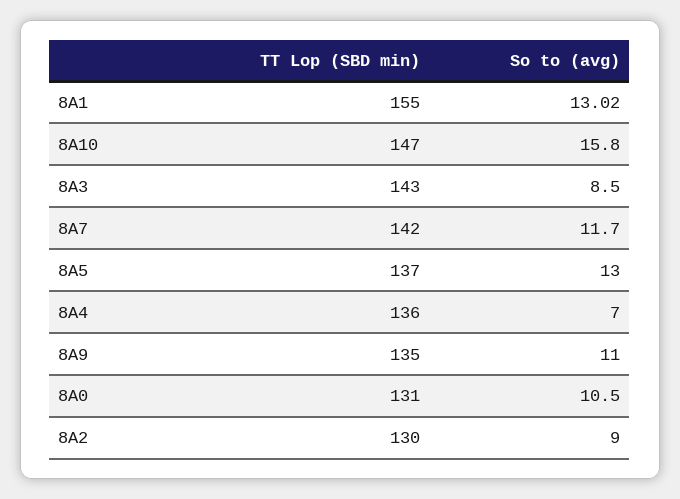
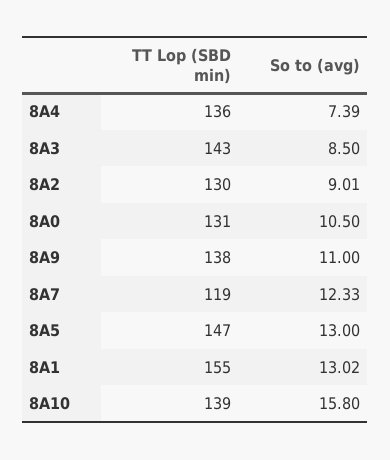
TT Lop (SBD min), 8A10: 147 -> 139
TT Lop (SBD min), 8A7: 142 -> 119
So to (avg), 8A7: 11.7 -> 12.33
TT Lop (SBD min), 8A5: 137 -> 147
So to (avg), 8A4: 7 -> 7.39
TT Lop (SBD min), 8A9: 135 -> 138
So to (avg), 8A2: 9 -> 9.01

